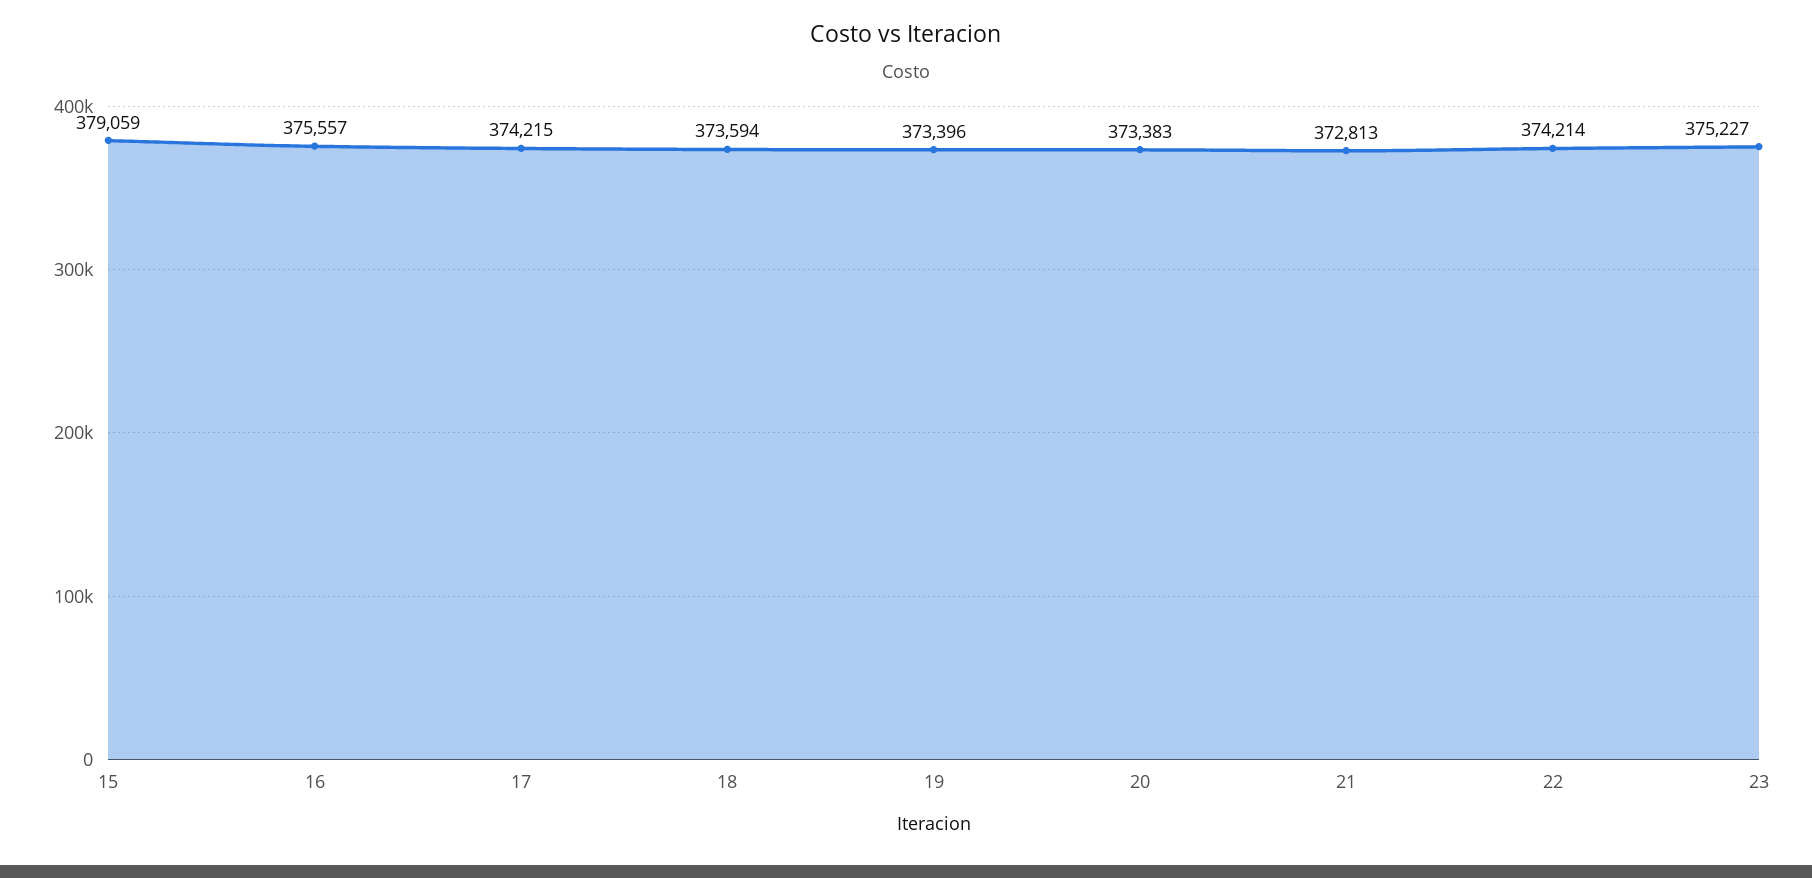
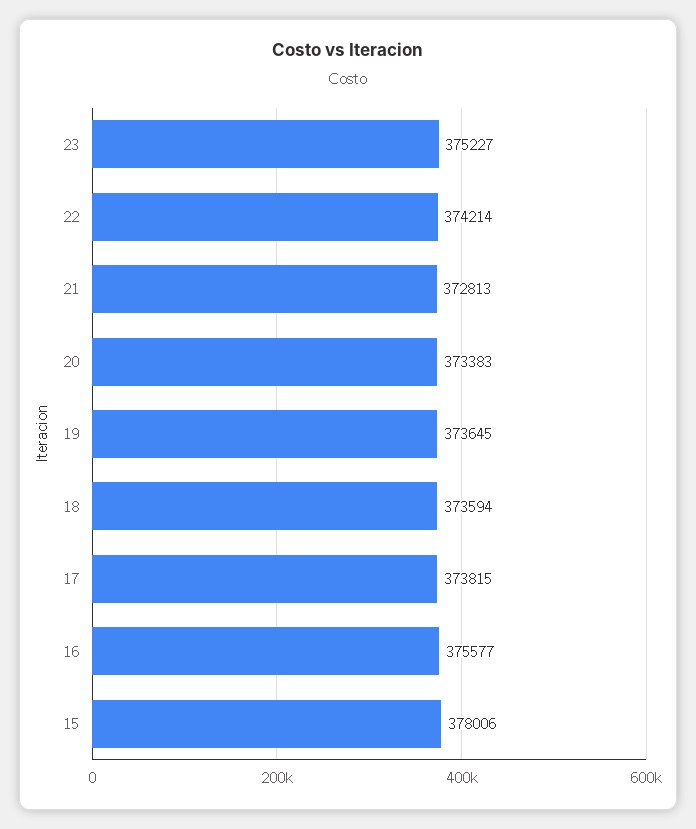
15: 379059 -> 378006
16: 375557 -> 375577
17: 374215 -> 373815
19: 373396 -> 373645

